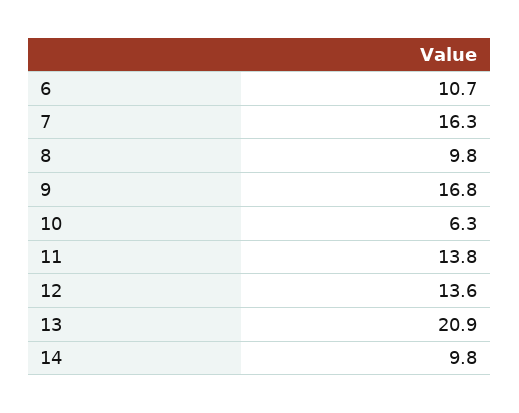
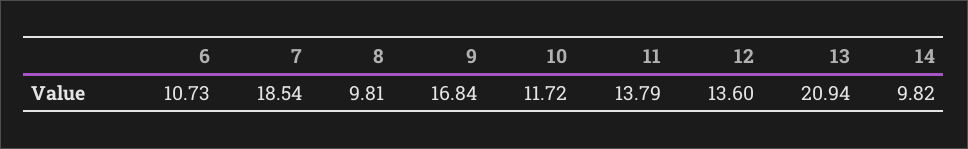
7: 16.3 -> 18.54
10: 6.3 -> 11.72

